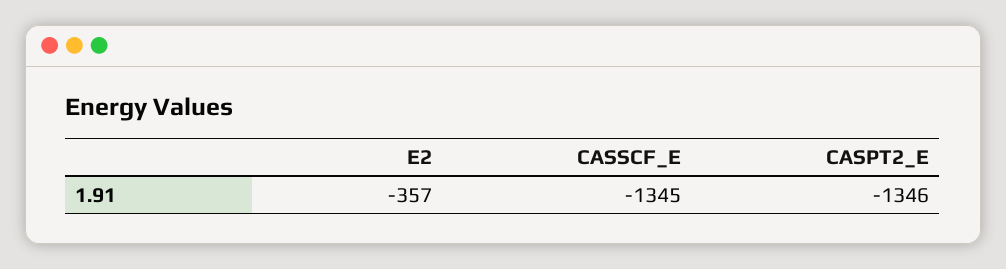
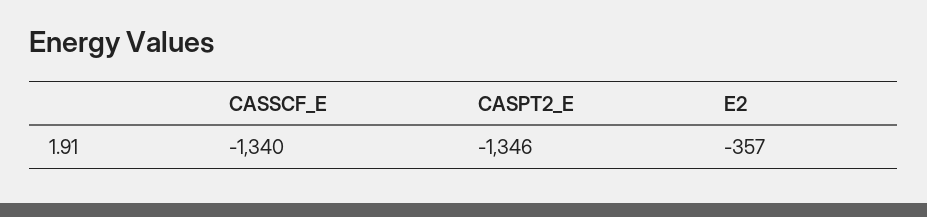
CASSCF_E: -1345 -> -1340

